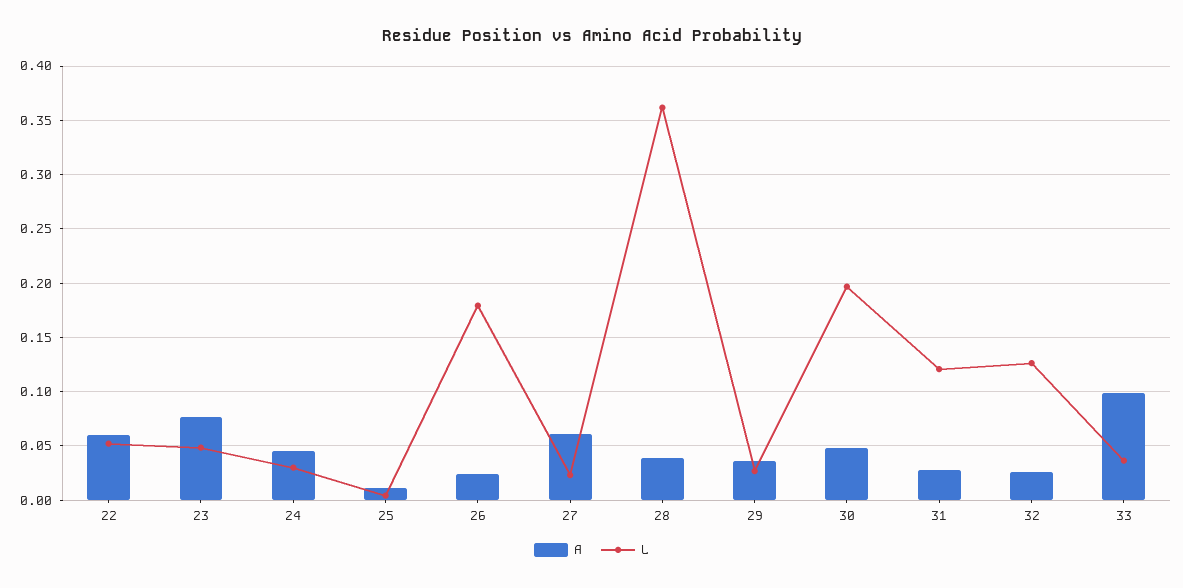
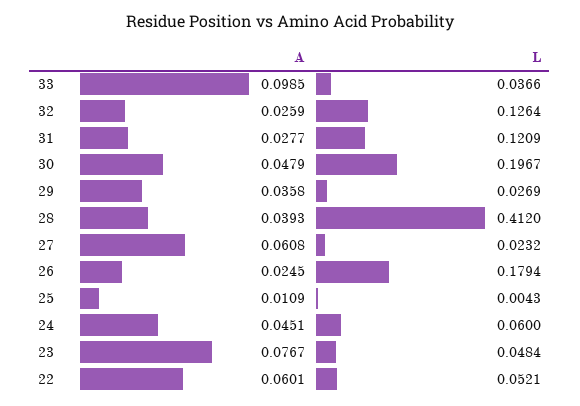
L, 24: 0.03 -> 0.06
L, 28: 0.36 -> 0.412

